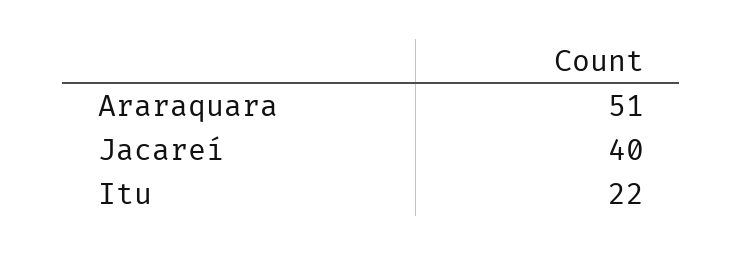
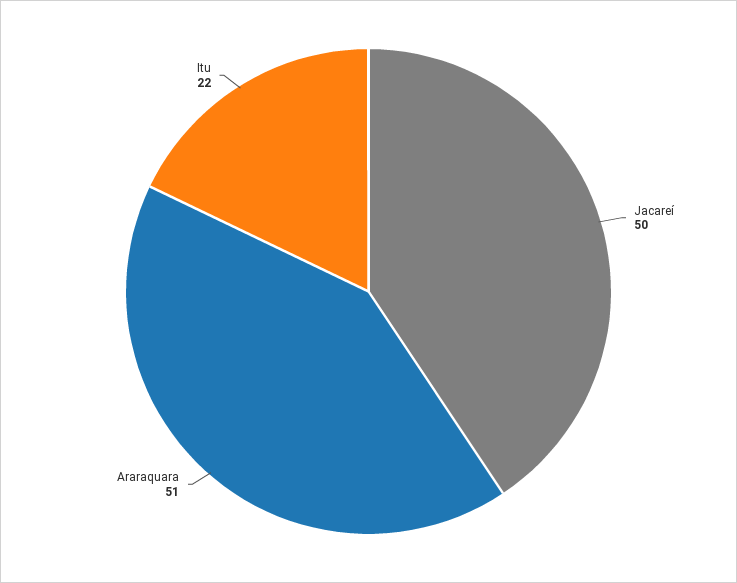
Jacareí: 40 -> 50

